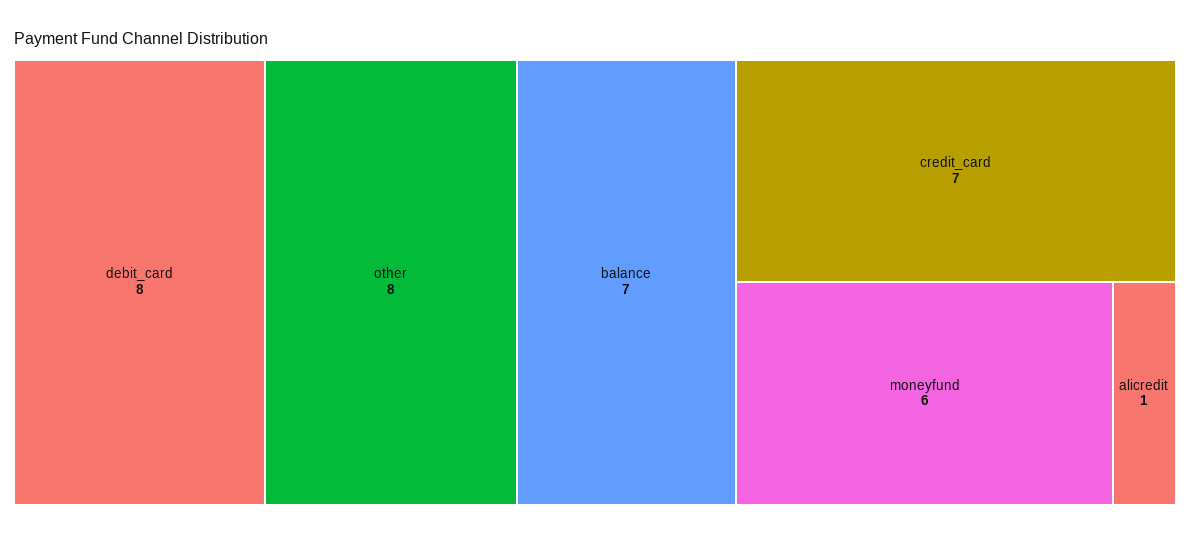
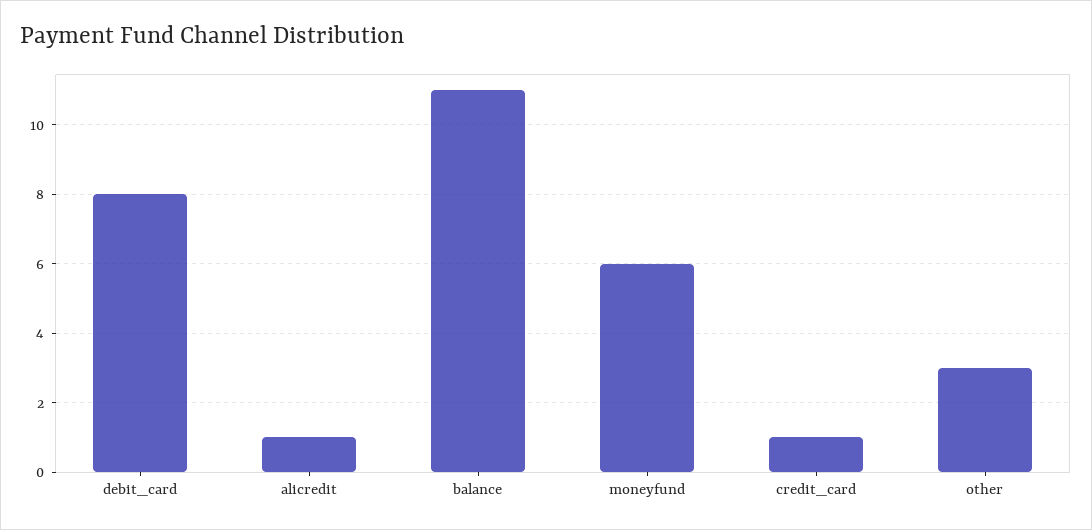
other: 8 -> 3
balance: 7 -> 11
credit_card: 7 -> 1

